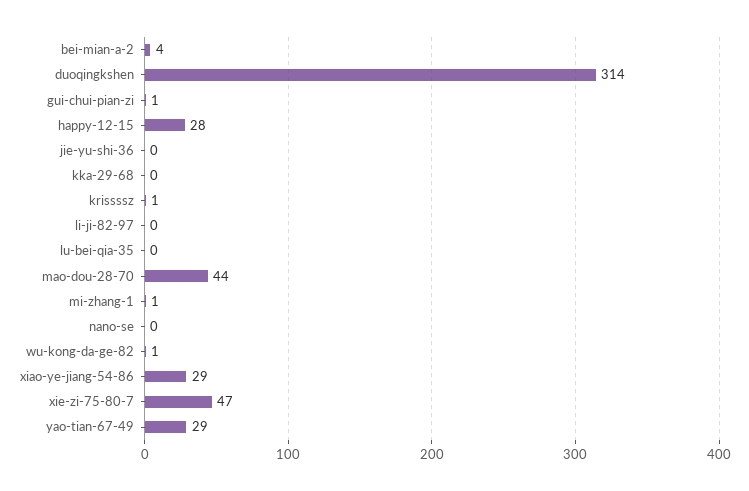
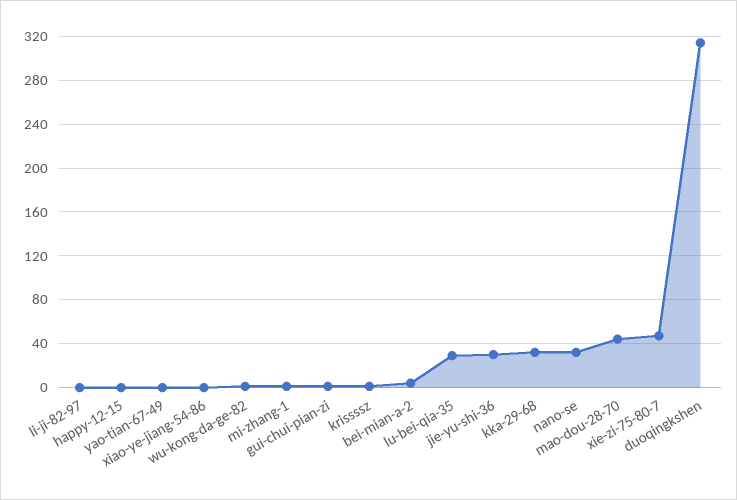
happy-12-15: 28 -> 0
jie-yu-shi-36: 0 -> 30
kka-29-68: 0 -> 30
lu-bei-qia-35: 0 -> 30
nano-se: 0 -> 30
xiao-ye-jiang-54-86: 29 -> 0
yao-tian-67-49: 29 -> 0

